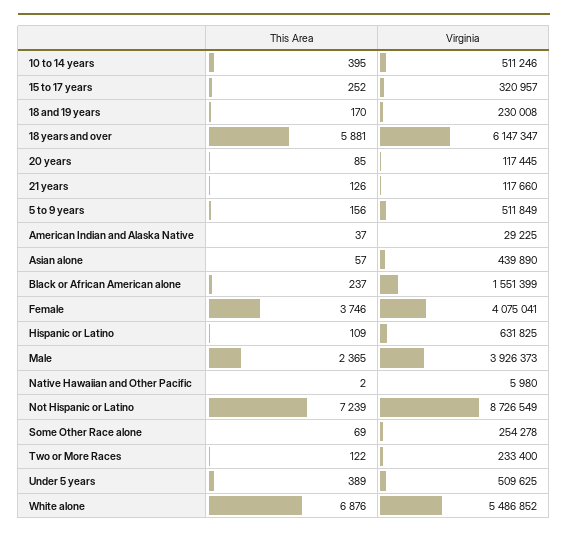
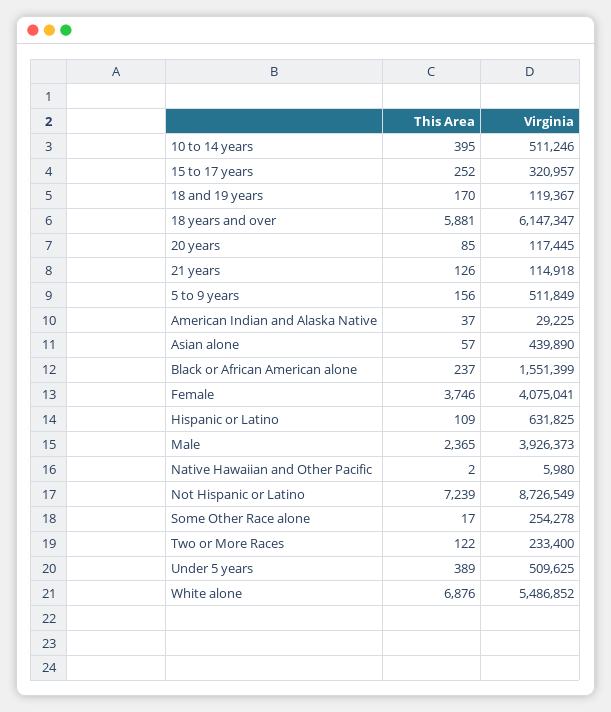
Virginia, 18 and 19 years: 230008 -> 119367
Virginia, 21 years: 117660 -> 114918
This Area, Some Other Race alone: 69 -> 17

